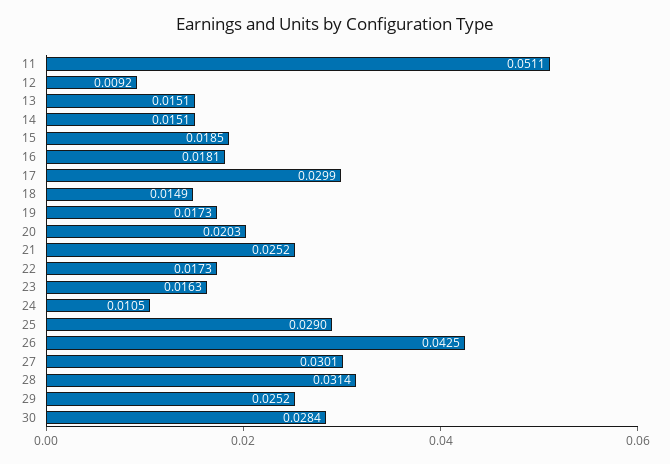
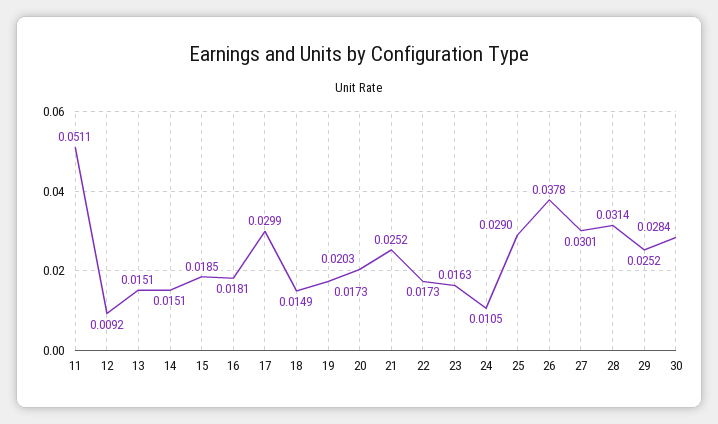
26: 0.0425 -> 0.0378

